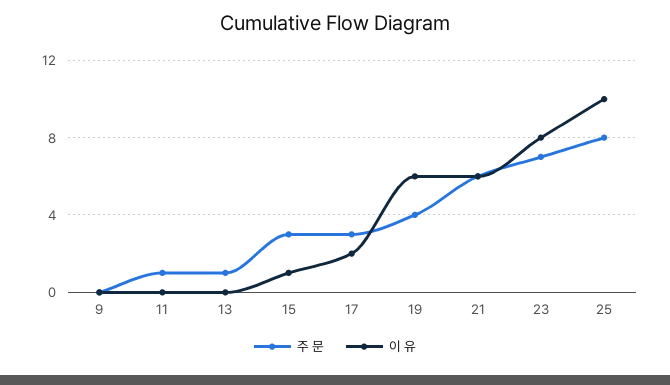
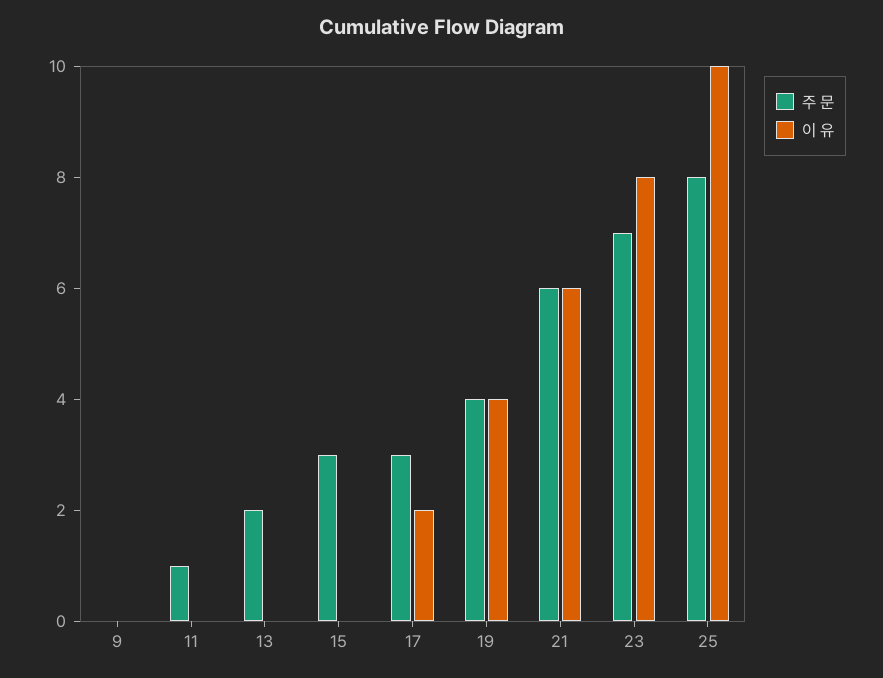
주 문, 13: 1 -> 2
이 유, 15: 1 -> 0
이 유, 19: 6 -> 4

